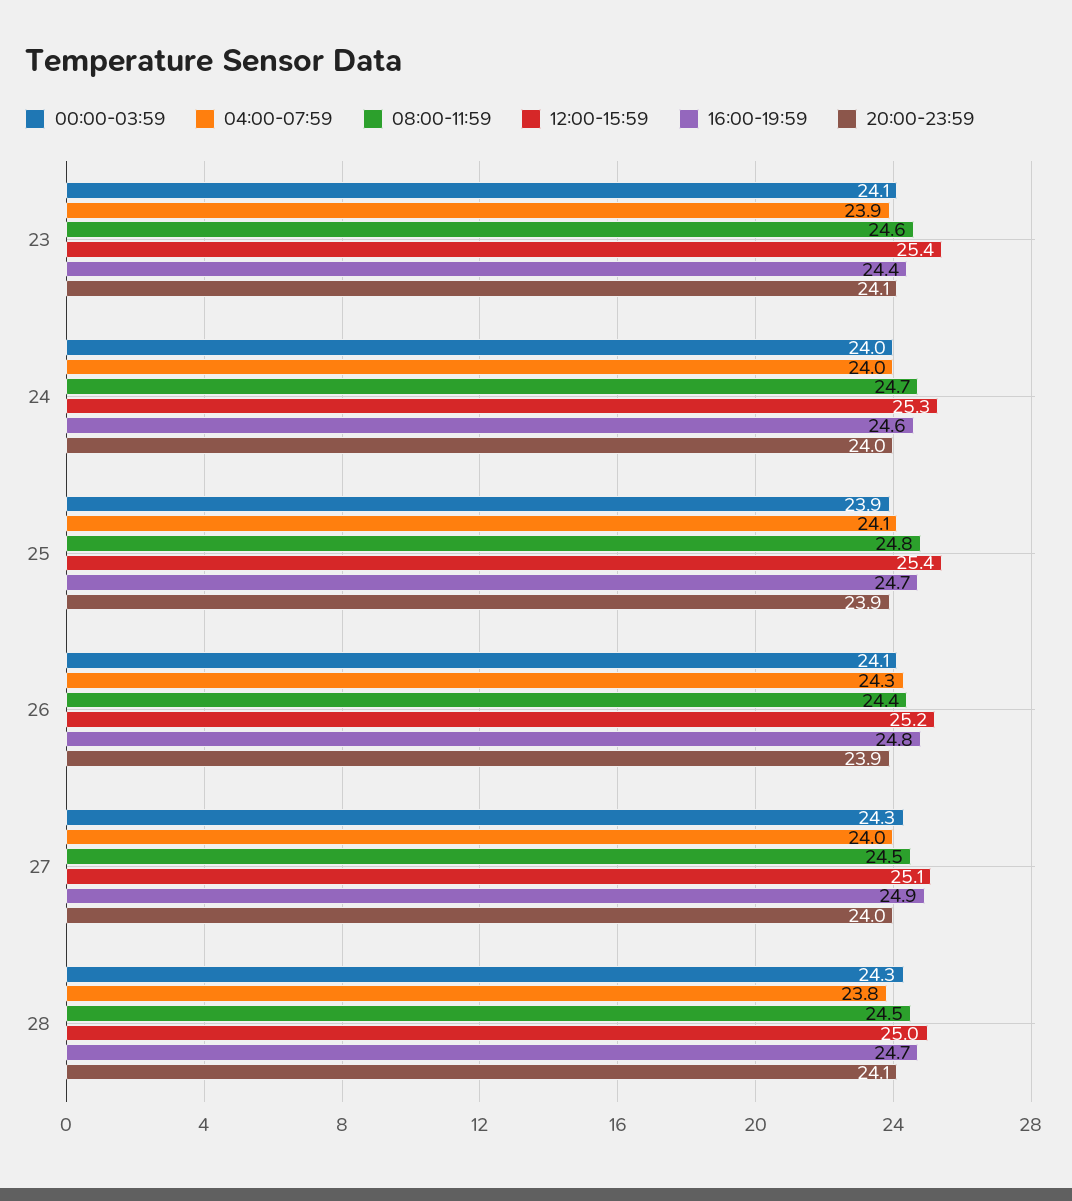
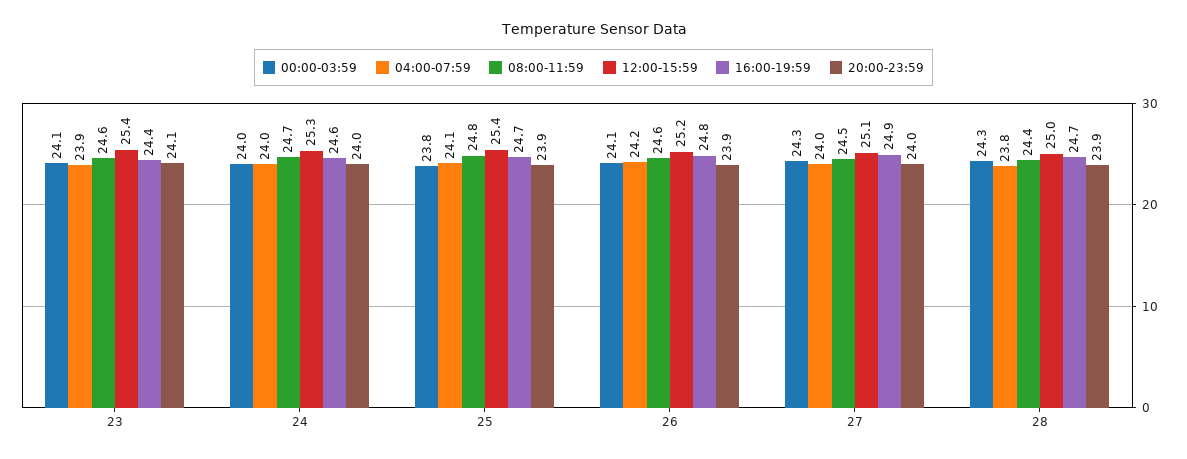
00:00-03:59, 25: 23.9 -> 23.8
04:00-07:59, 26: 24.3 -> 24.2
08:00-11:59, 26: 24.4 -> 24.6
08:00-11:59, 28: 24.5 -> 24.4
20:00-23:59, 28: 24.1 -> 23.9

